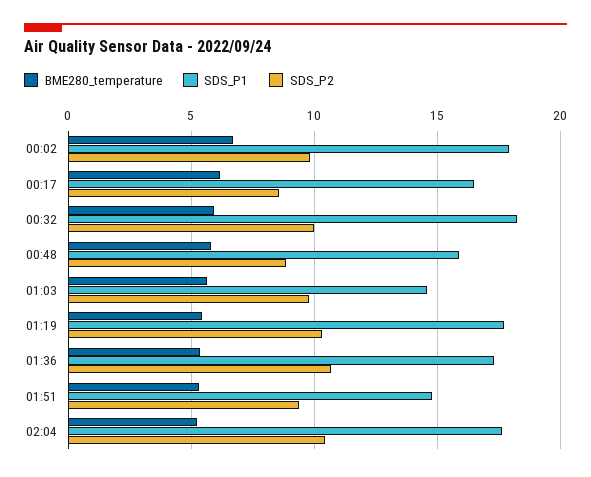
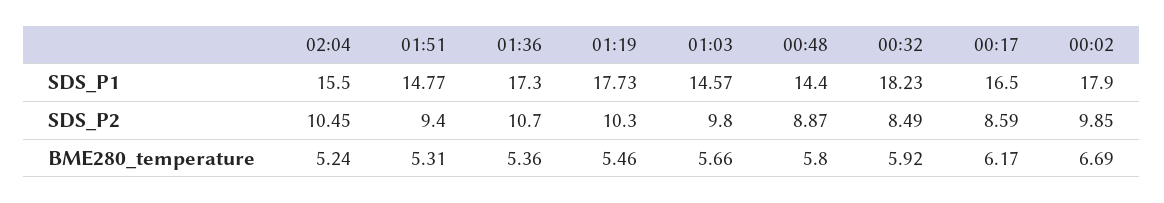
SDS_P2, 00:32: 10 -> 8.49
SDS_P1, 00:48: 16 -> 14.4
SDS_P1, 02:04: 17.5 -> 15.5

